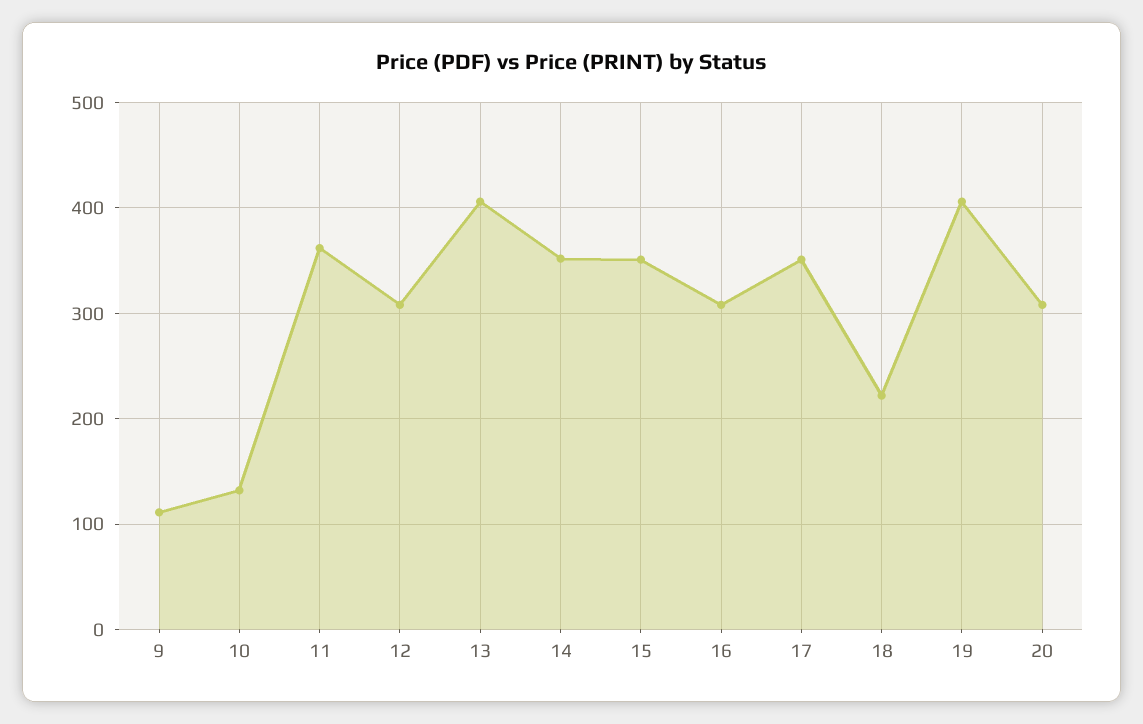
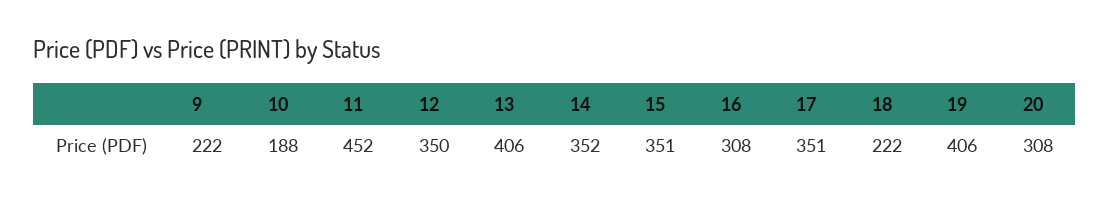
9: 110 -> 222
10: 130 -> 188
11: 360 -> 452
12: 310 -> 350

